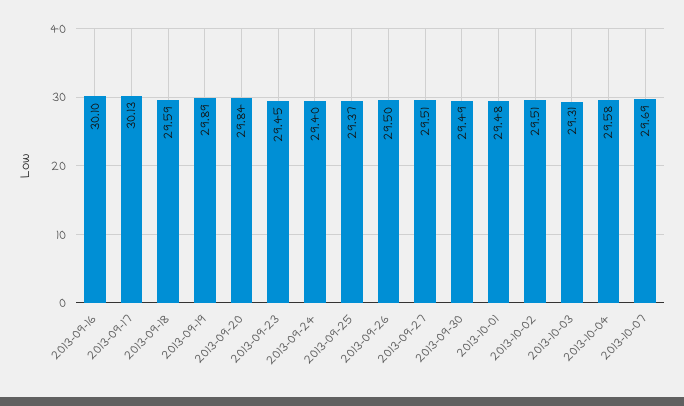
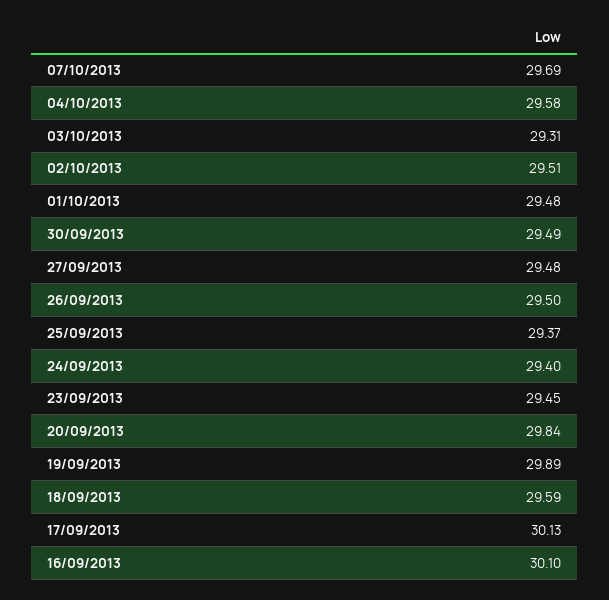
2013-09-27: 29.51 -> 29.48

